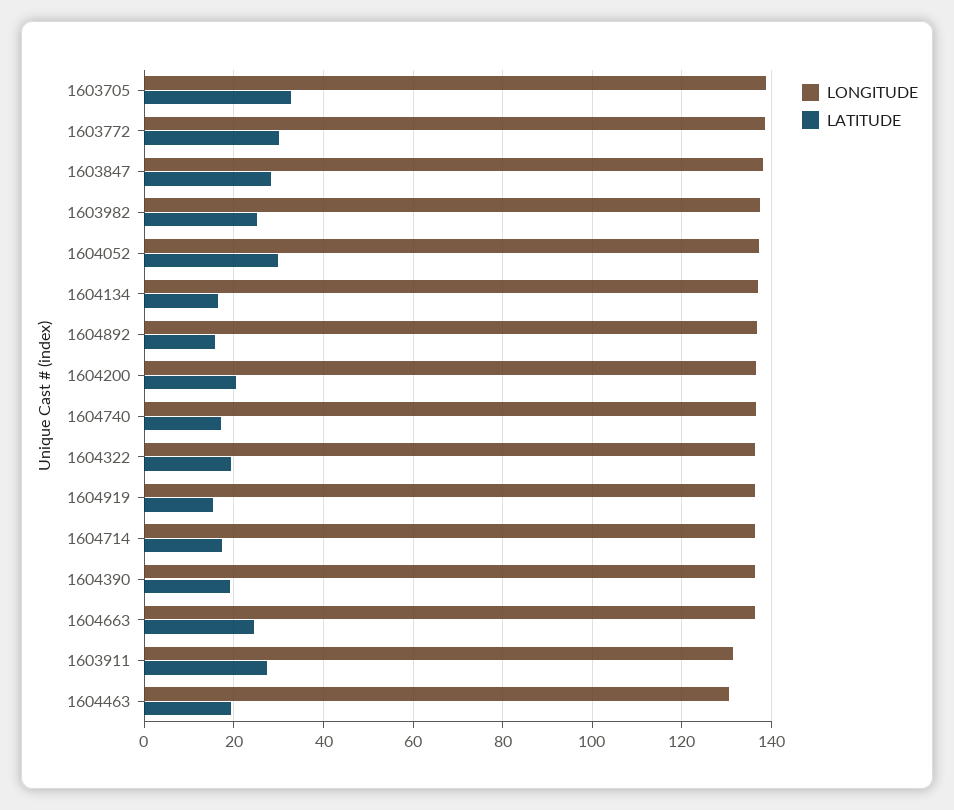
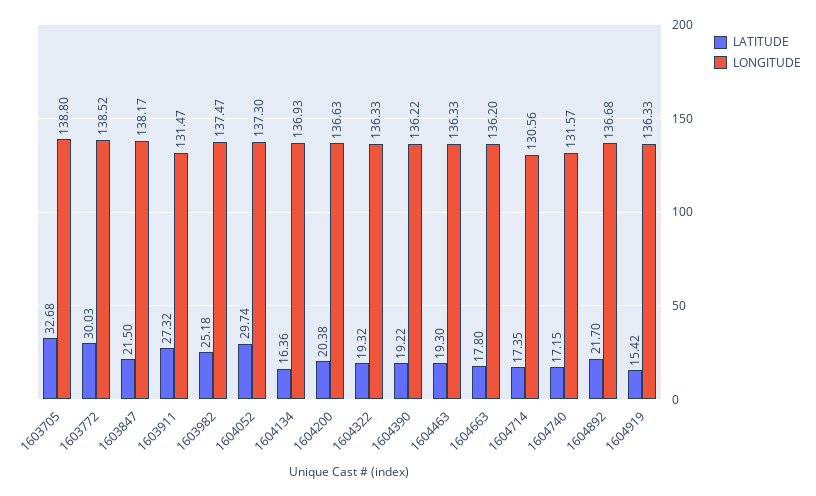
LATITUDE, 1603847: 28 -> 21.5
LATITUDE, 1604892: 16 -> 21.7
LONGITUDE, 1604740: 136 -> 131.57
LONGITUDE, 1604714: 136 -> 130.56
LATITUDE, 1604663: 24 -> 17.8
LONGITUDE, 1604463: 130 -> 136.33

